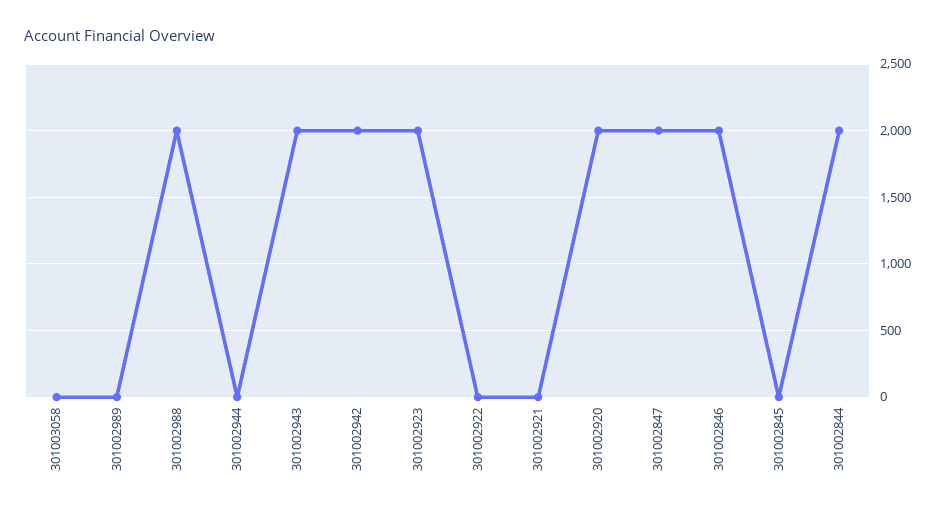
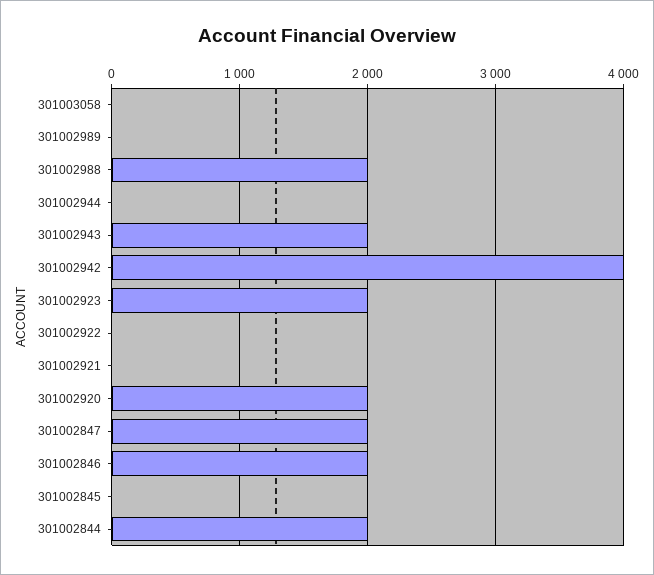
301002942: 2000 -> 4000

